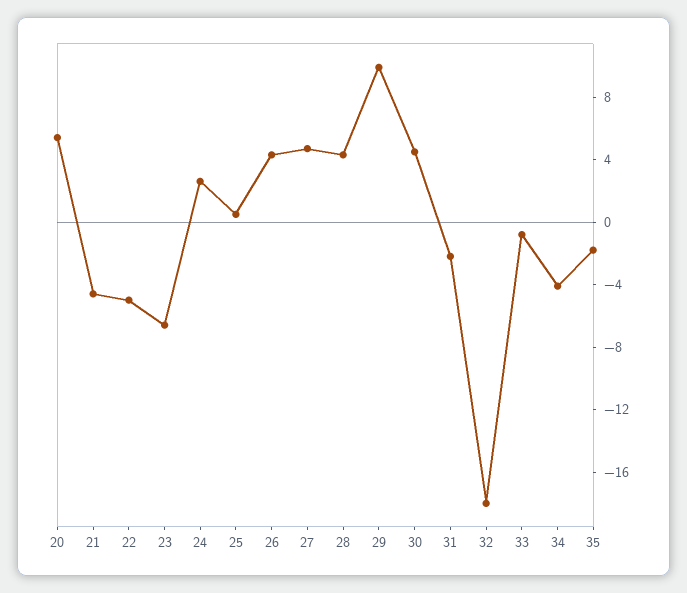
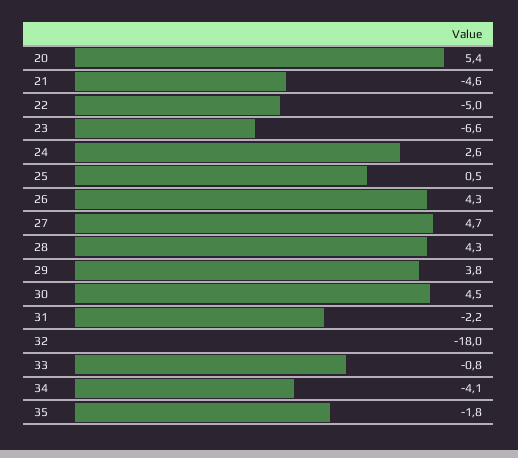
29: 10 -> 3.8

